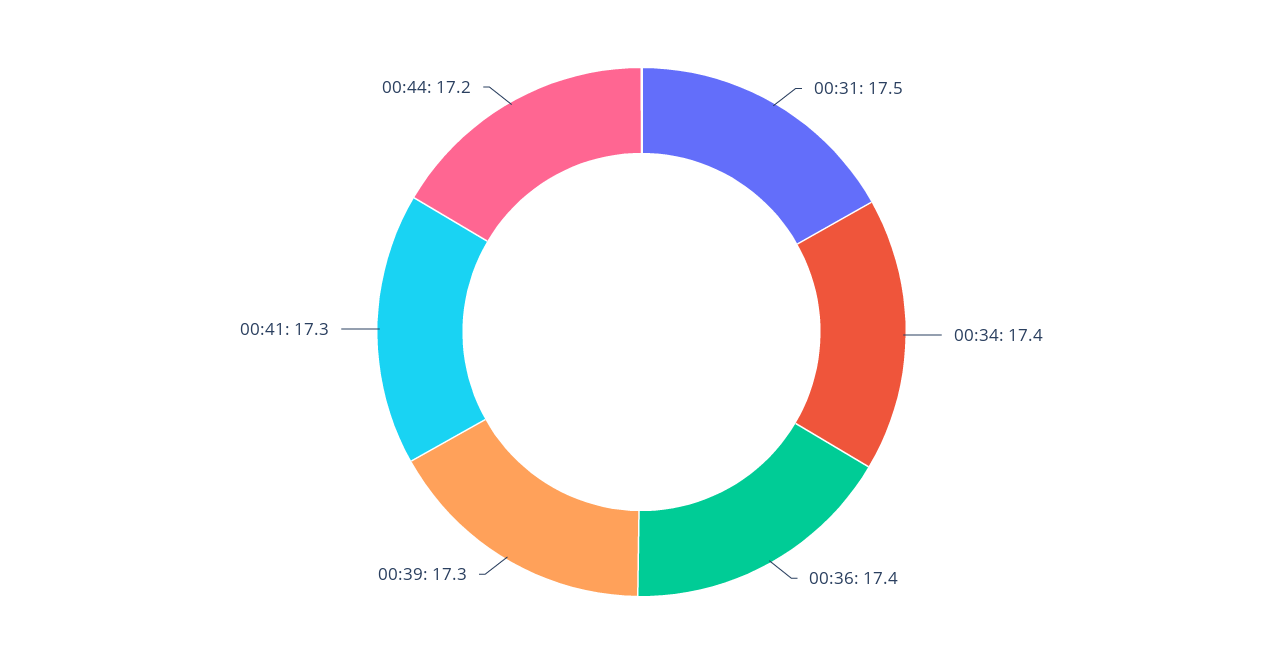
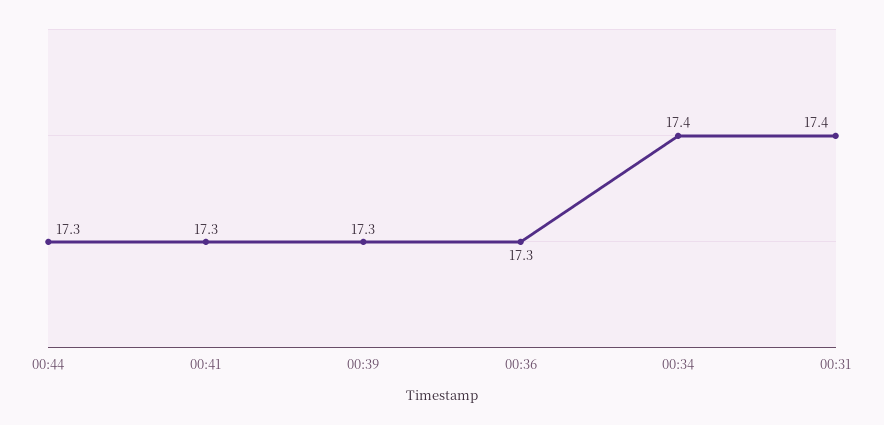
00:31: 17.5 -> 17.4
00:36: 17.4 -> 17.3
00:44: 17.2 -> 17.3

